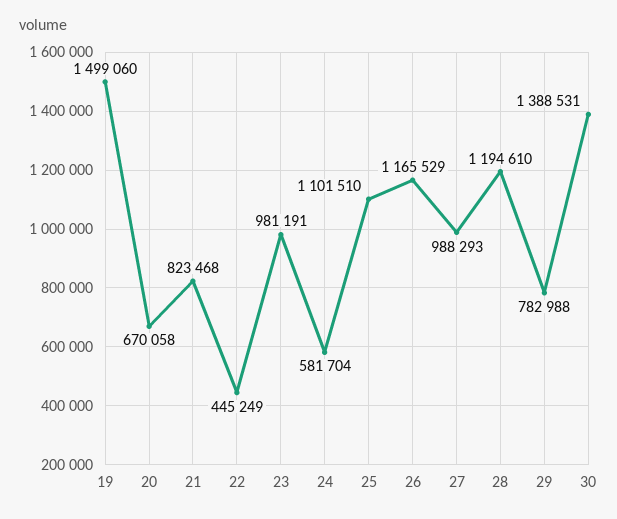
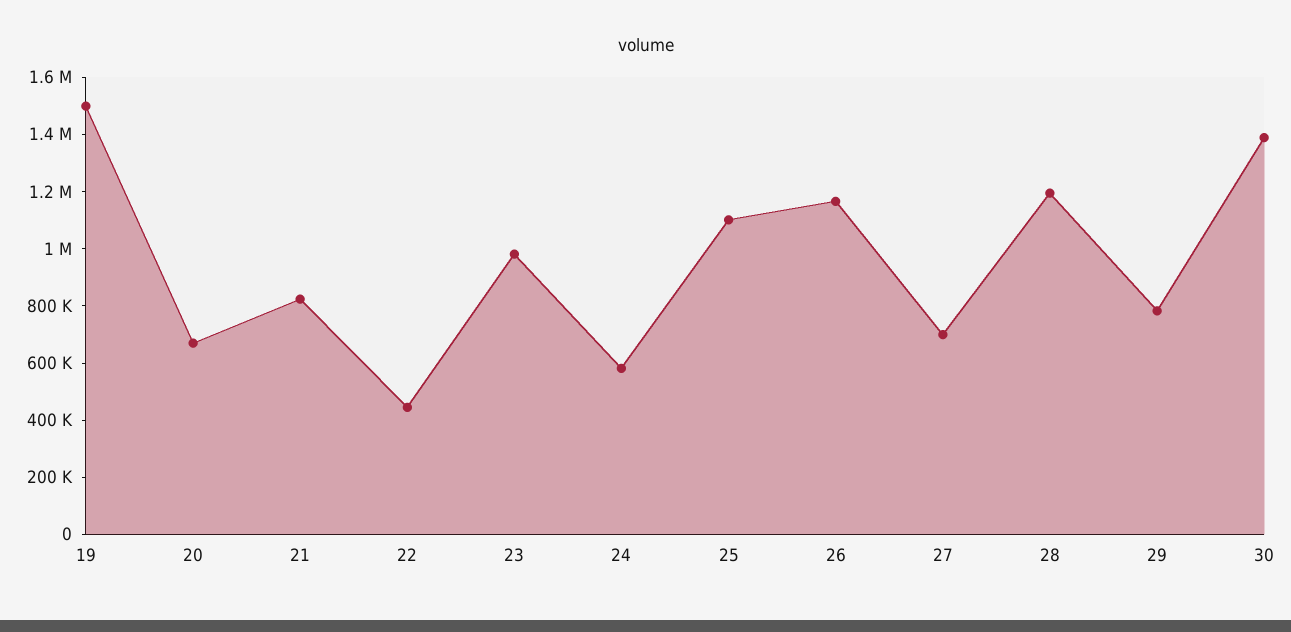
27: 988293 -> 700000

